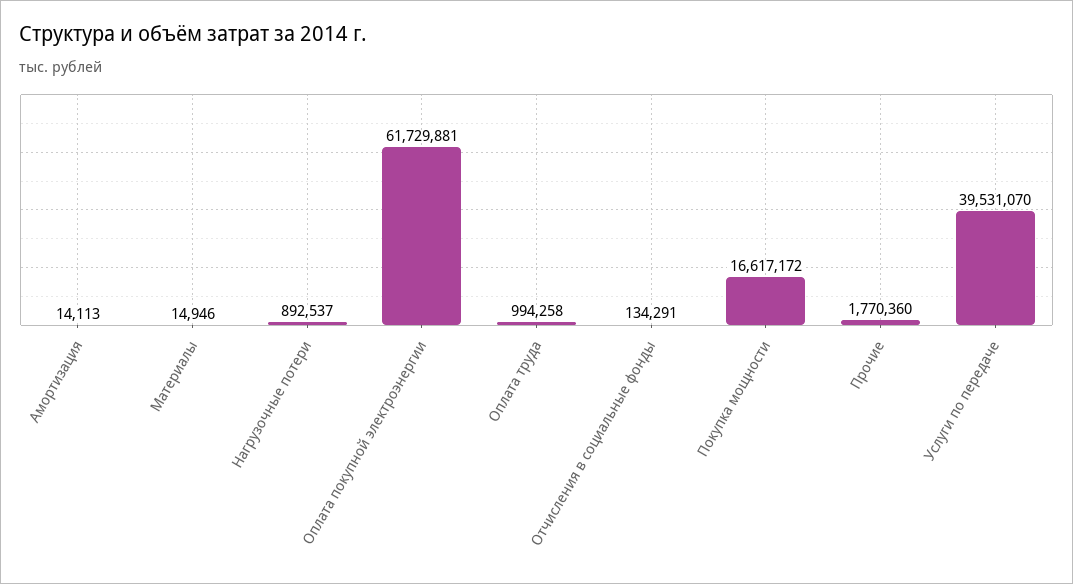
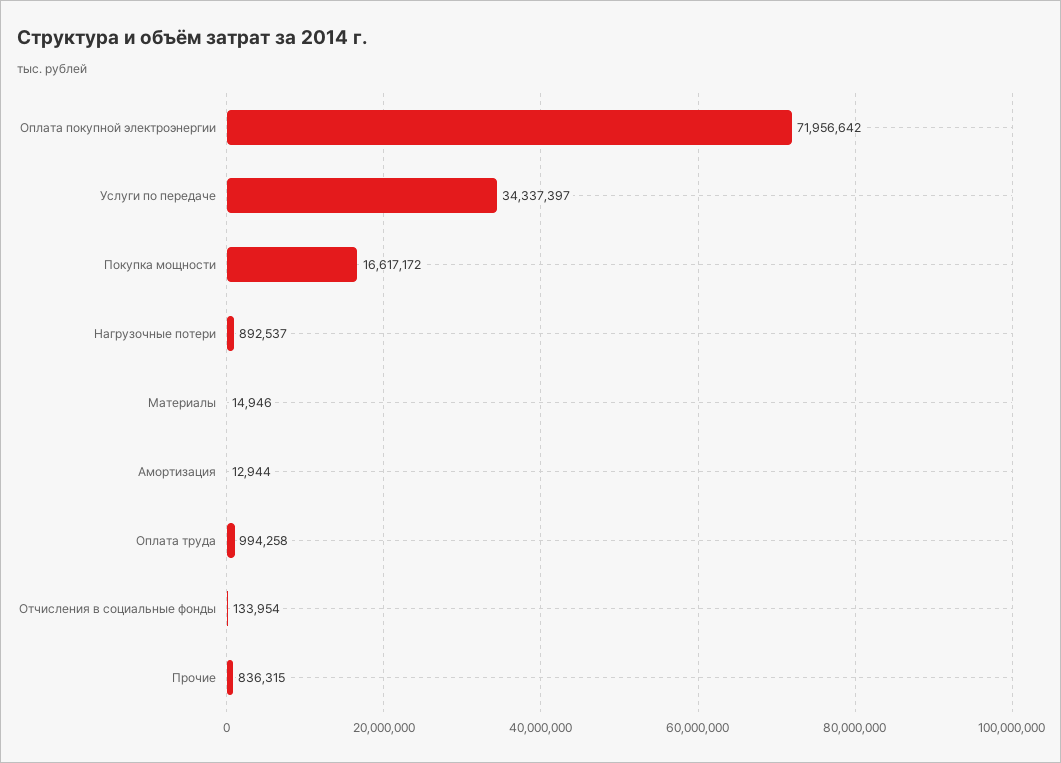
Амортизация: 14113 -> 12944
Оплата покупной электроэнергии: 61729881 -> 71956642
Отчисления в социальные фонды: 134291 -> 133954
Прочие: 1770360 -> 836315
Услуги по передаче: 39531070 -> 34337397

